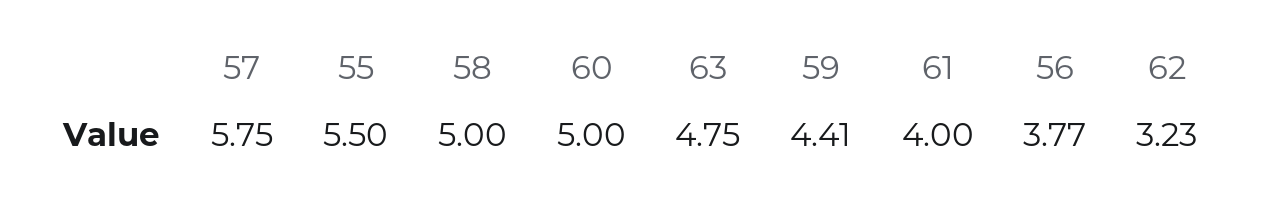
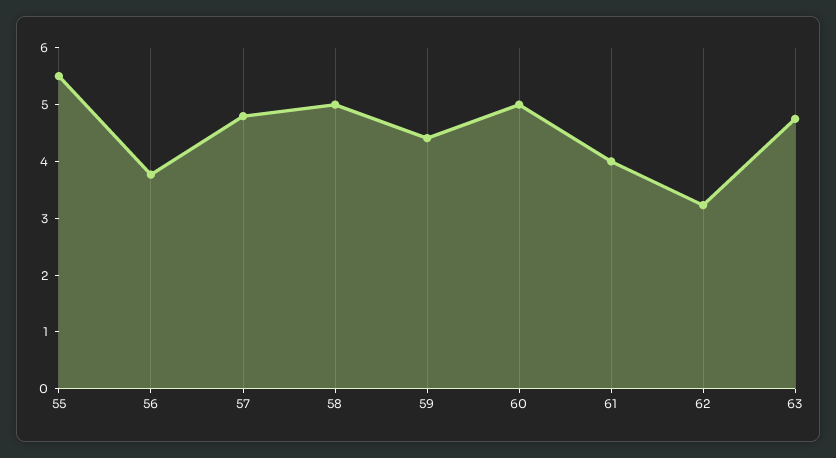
57: 5.75 -> 4.8

